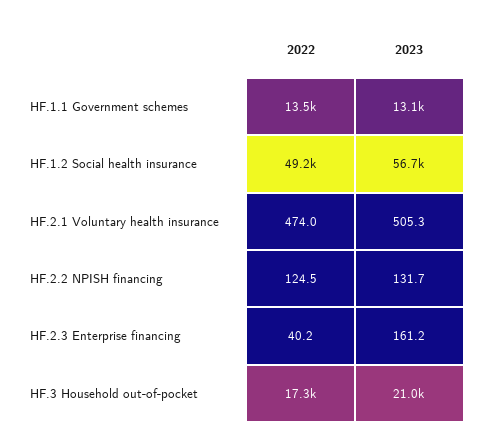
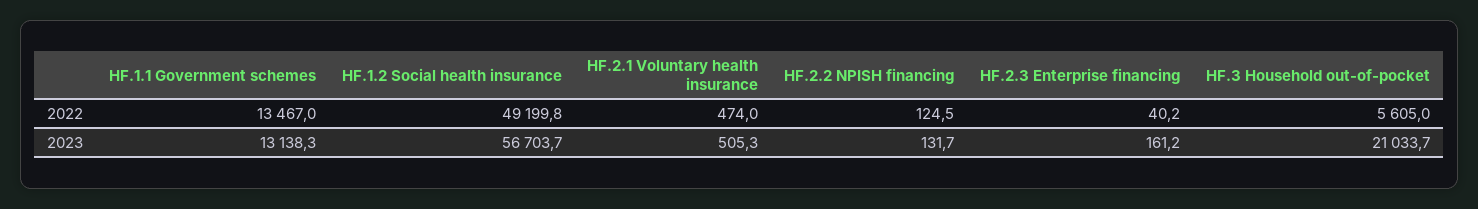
2022, HF.3 Household out-of-pocket: 17300 -> 5605

